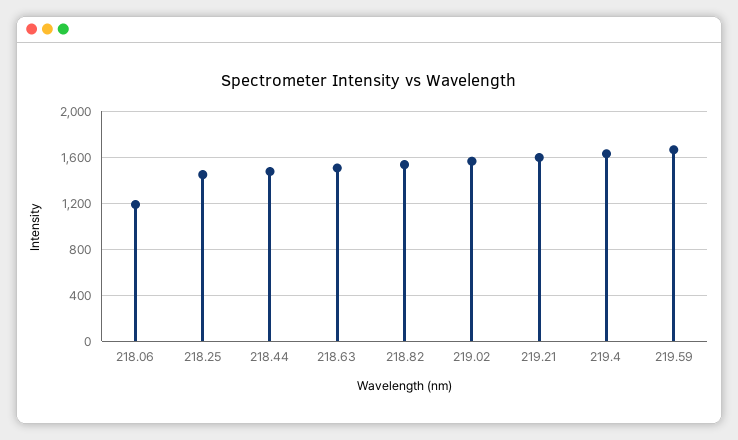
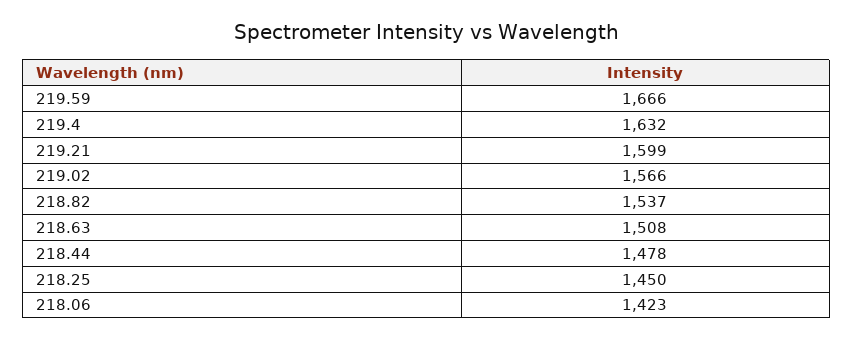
218.06: 1200 -> 1423

